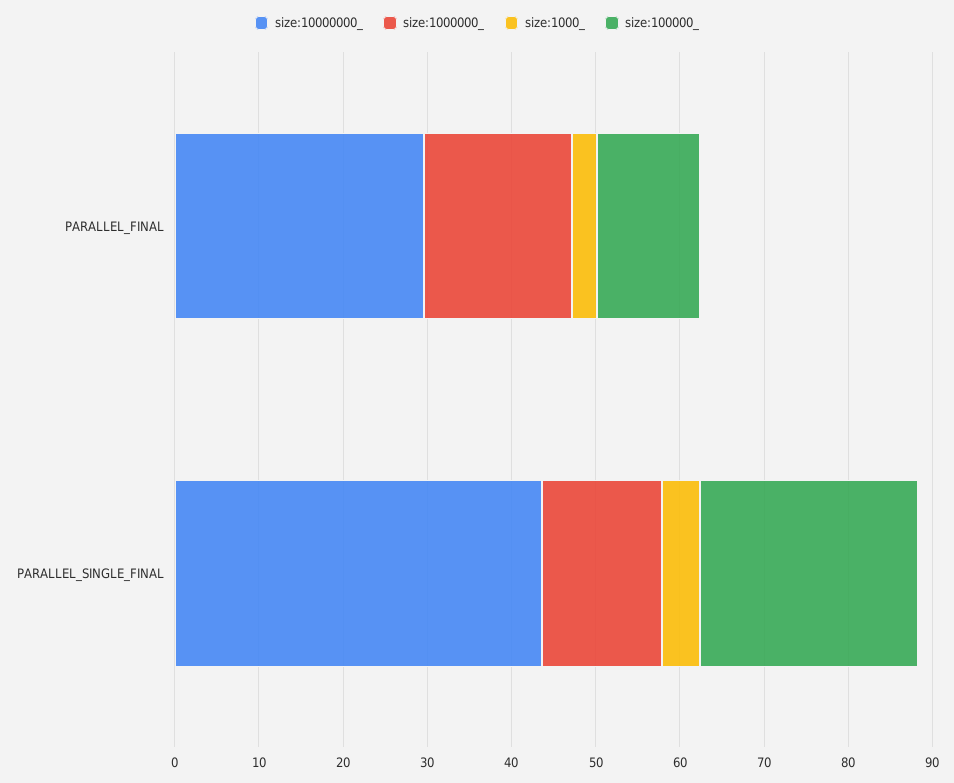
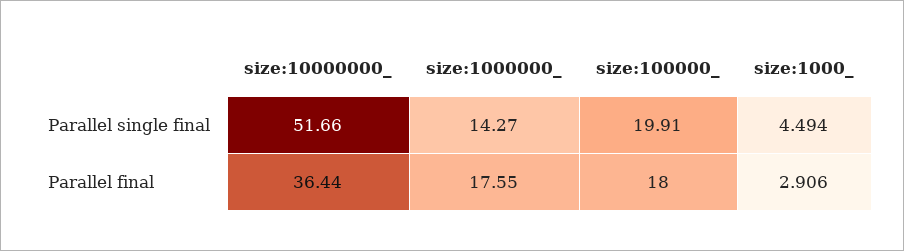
size:10000000_, PARALLEL_FINAL: 30 -> 36.44
size:100000_, PARALLEL_FINAL: 12 -> 18
size:10000000_, PARALLEL_SINGLE_FINAL: 44 -> 51.66
size:100000_, PARALLEL_SINGLE_FINAL: 26 -> 19.91

